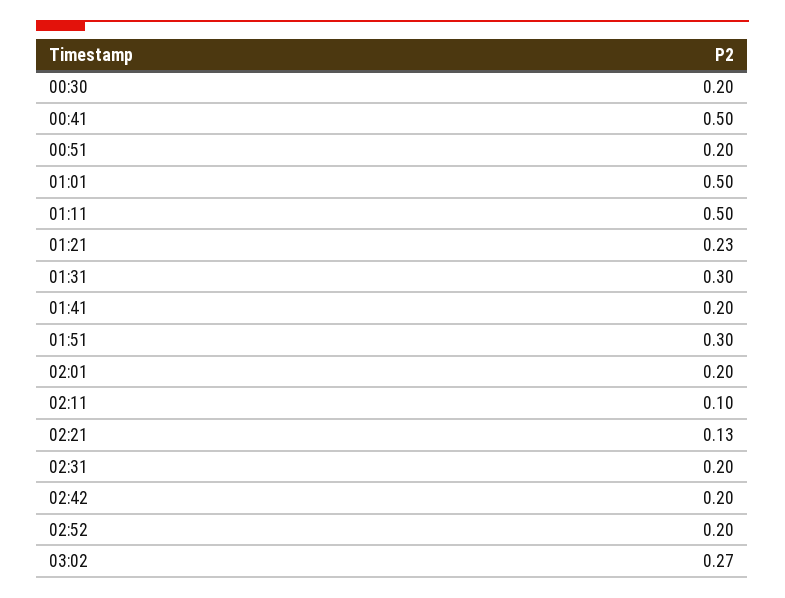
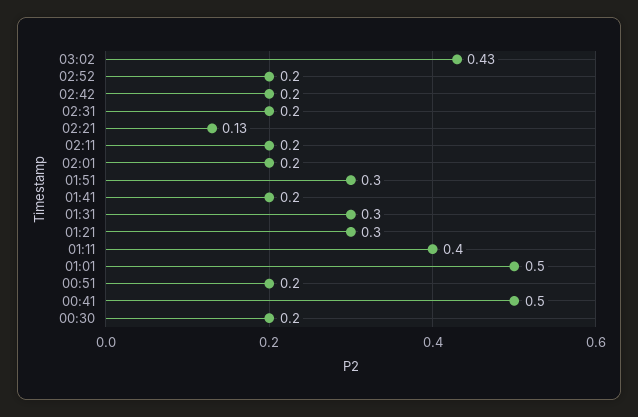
01:11: 0.5 -> 0.4
01:21: 0.23 -> 0.3
02:11: 0.1 -> 0.2
03:02: 0.27 -> 0.43

